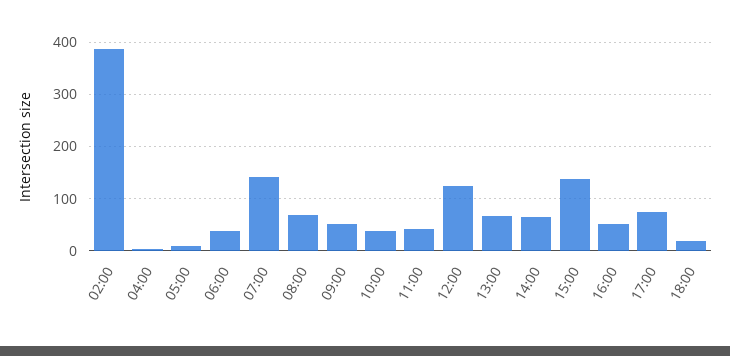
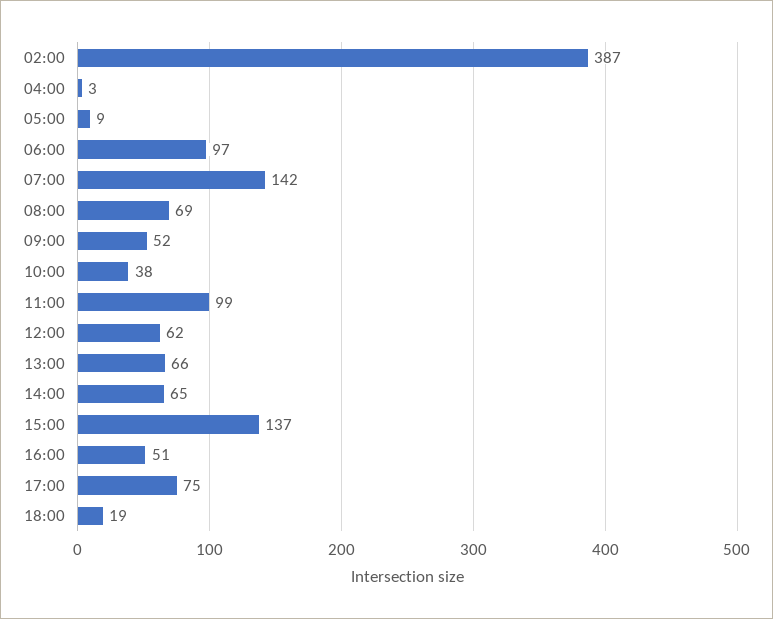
06:00: 40 -> 97
11:00: 40 -> 99
12:00: 120 -> 62

